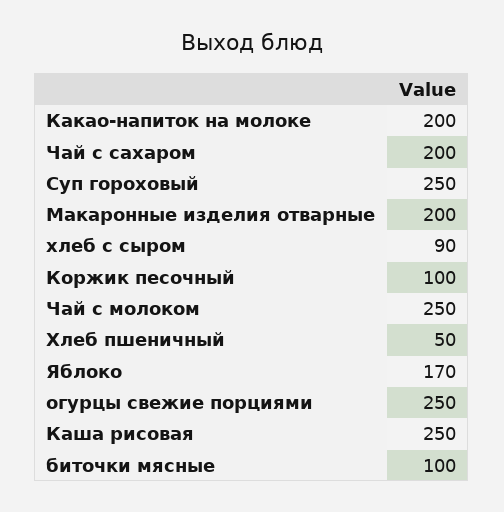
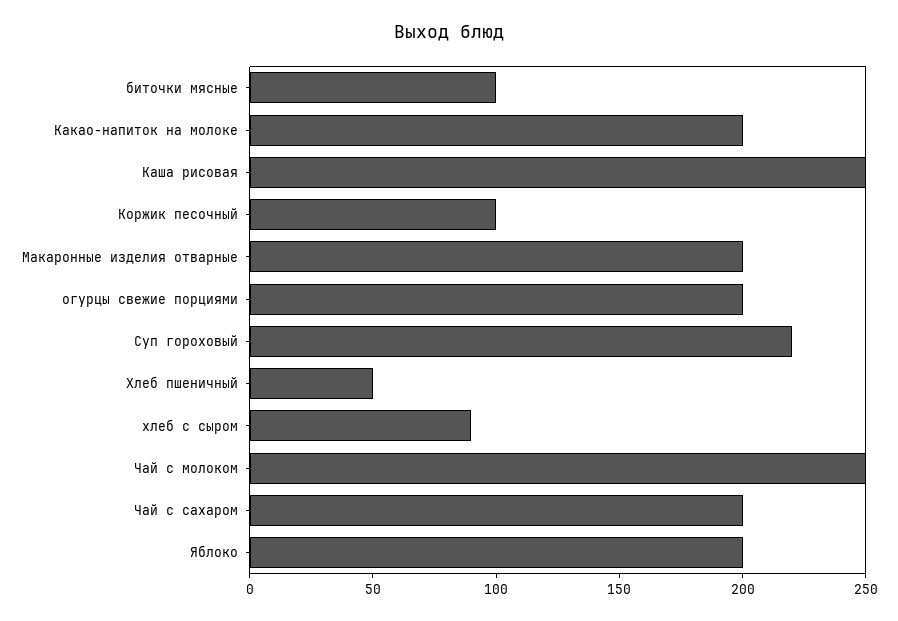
Суп гороховый: 250 -> 220
Яблоко: 170 -> 200
огурцы свежие порциями: 250 -> 200

